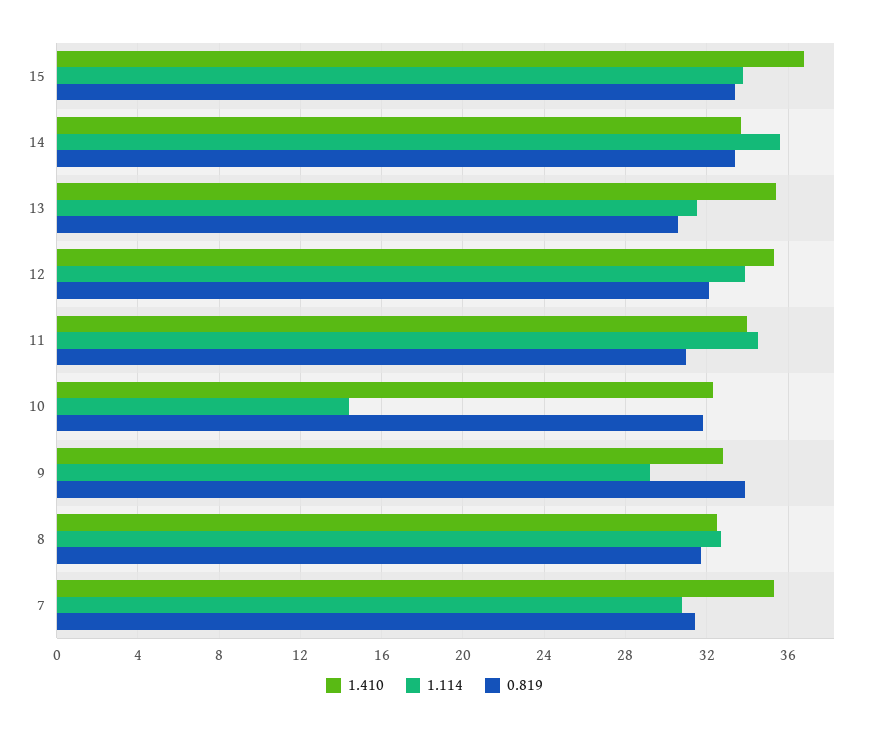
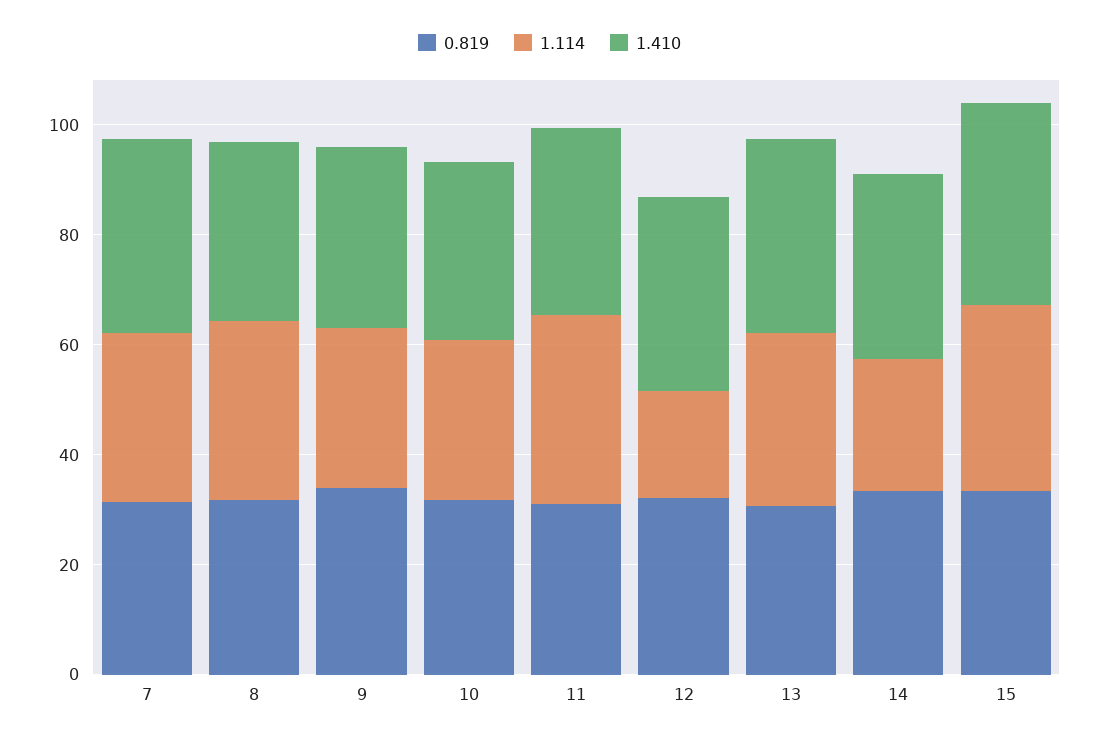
1.114, 14: 35.5 -> 25
1.114, 12: 34 -> 20
1.114, 10: 14.5 -> 30

